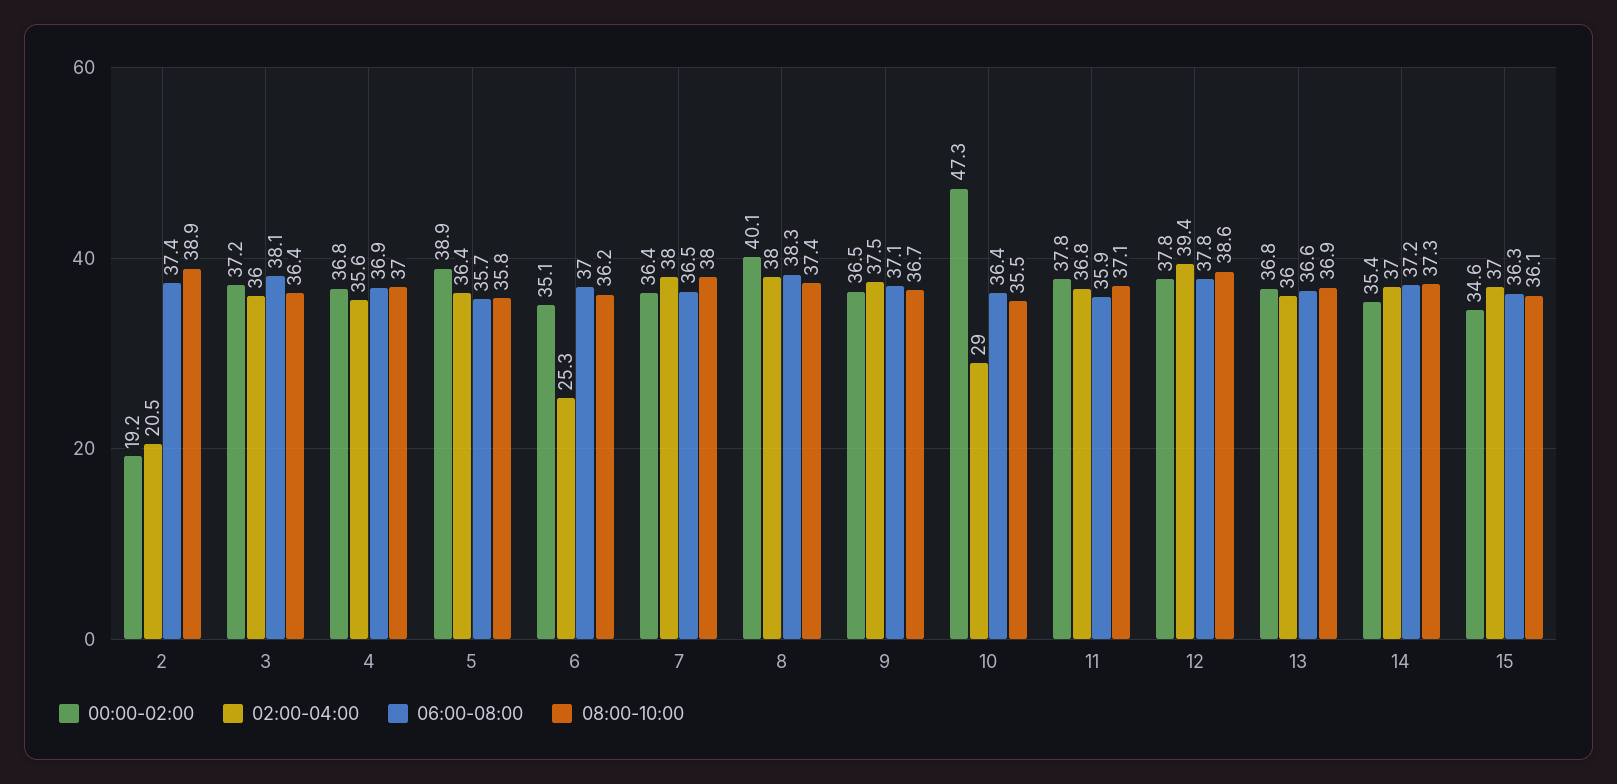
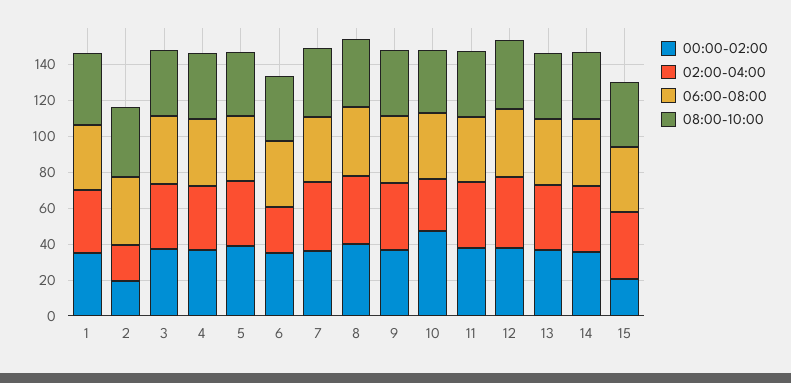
00:00-02:00, 15: 34.6 -> 20
00:00-02:00, 1: none -> 35
02:00-04:00, 1: none -> 35
06:00-08:00, 1: none -> 35
08:00-10:00, 1: none -> 40

